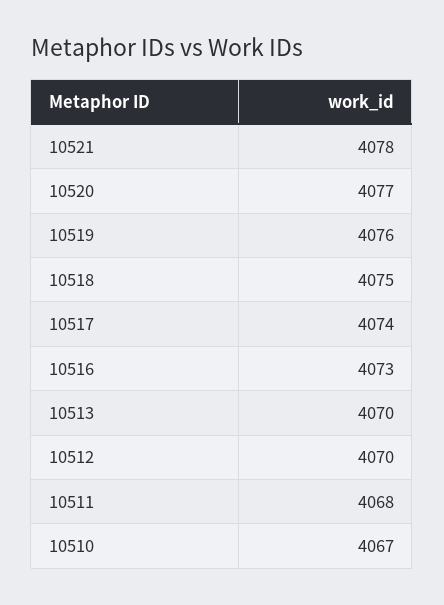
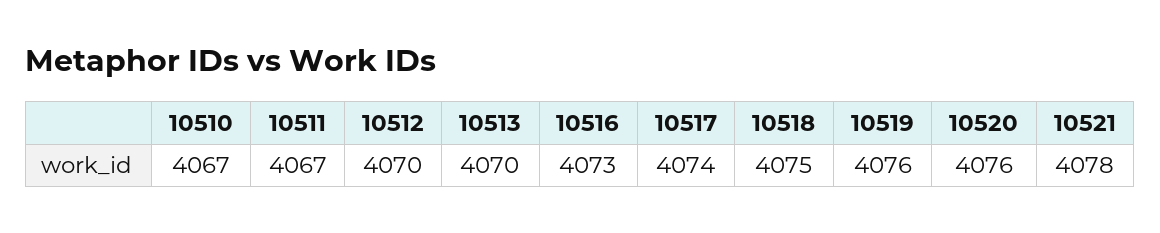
10520: 4077 -> 4076
10511: 4068 -> 4067

